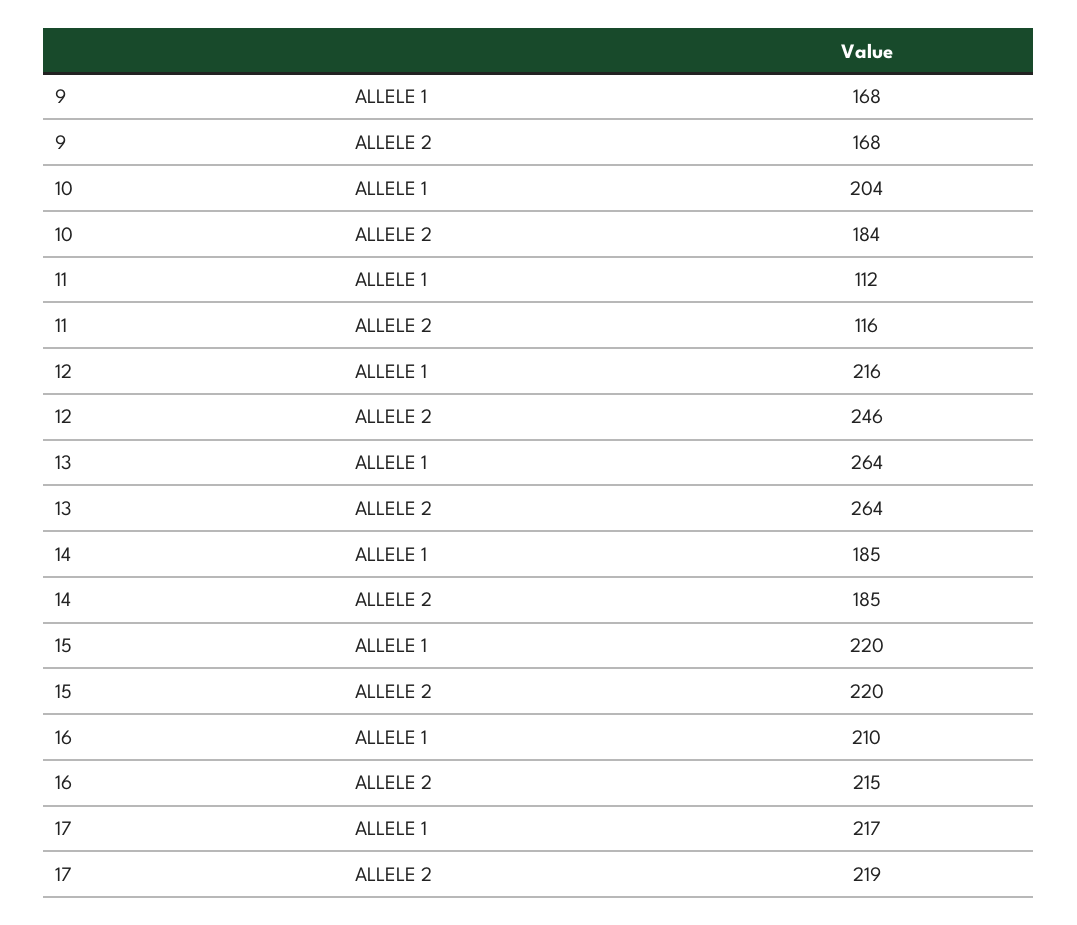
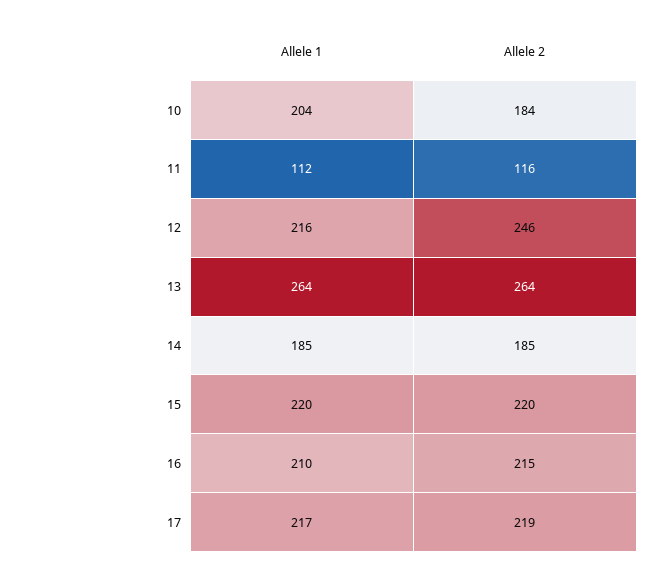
9, ALLELE 1: 168 -> none
9, ALLELE 2: 168 -> none

